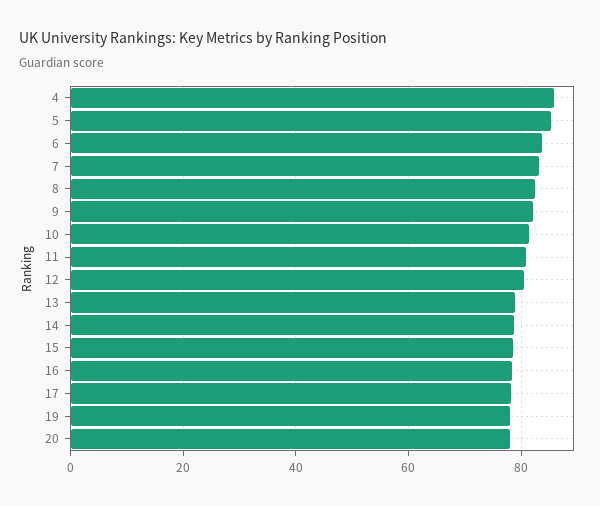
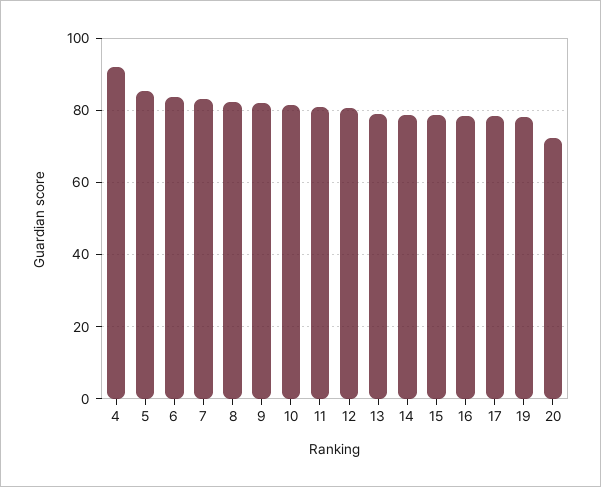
4: 86 -> 92
20: 78 -> 72

